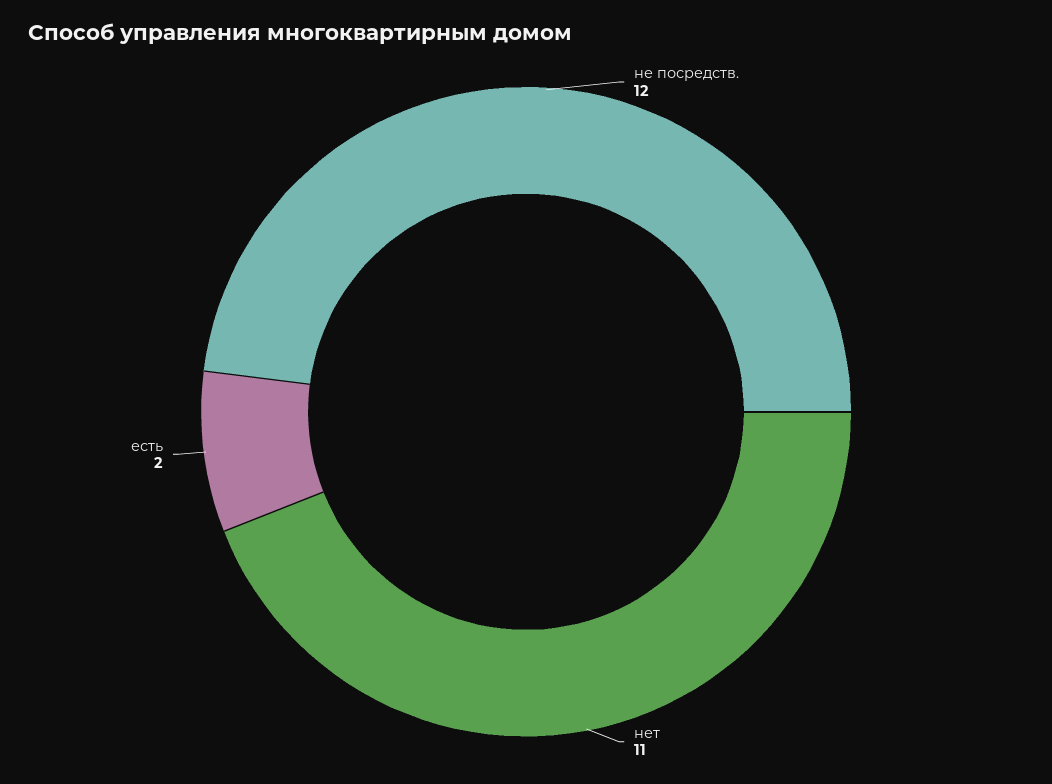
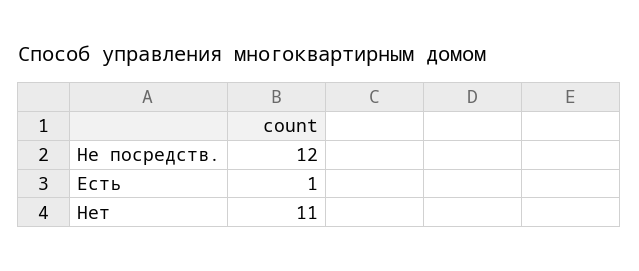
есть: 2 -> 1

